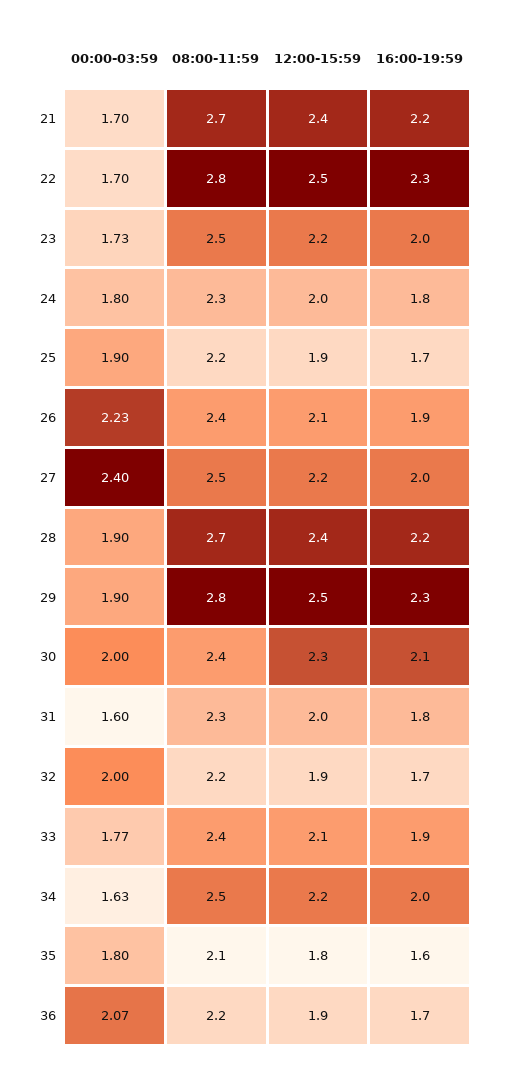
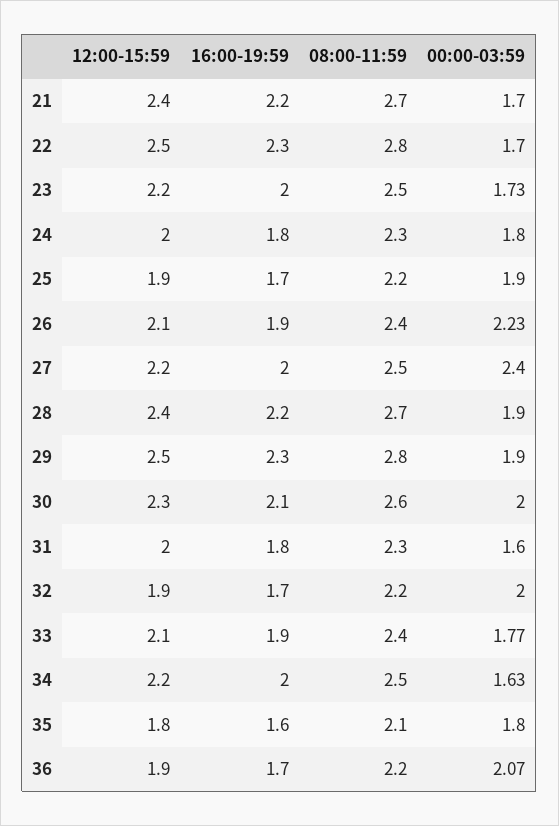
08:00-11:59, 30: 2.4 -> 2.6

